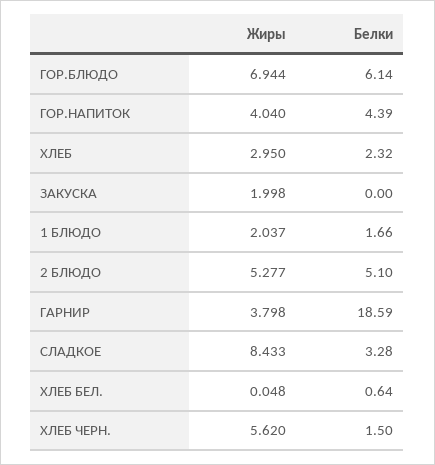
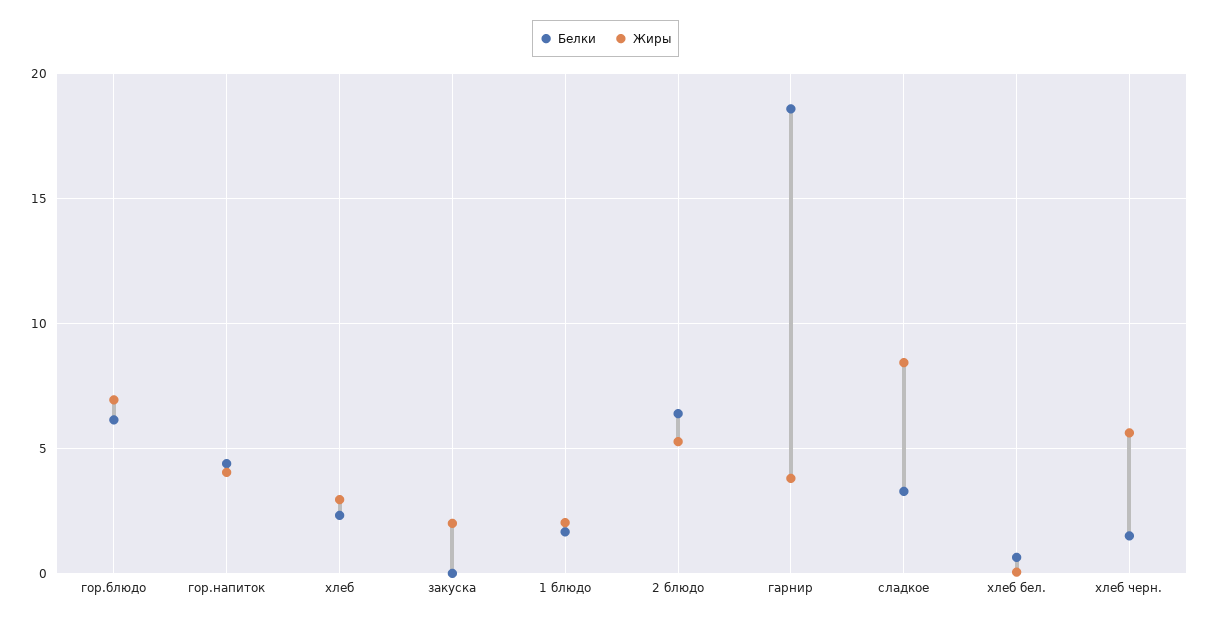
Белки, 2 БЛЮДО: 5.1 -> 6.5

